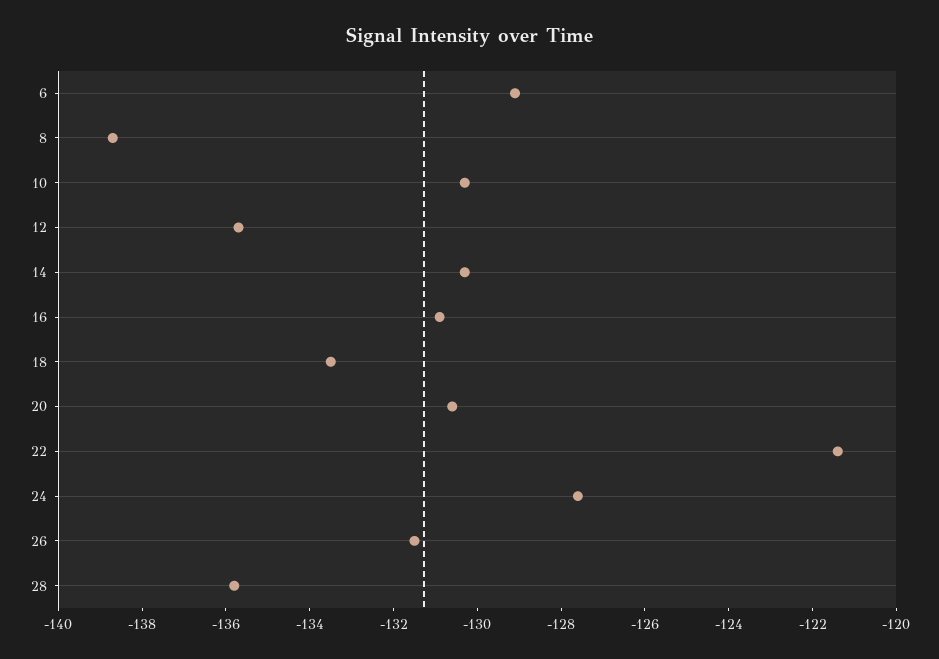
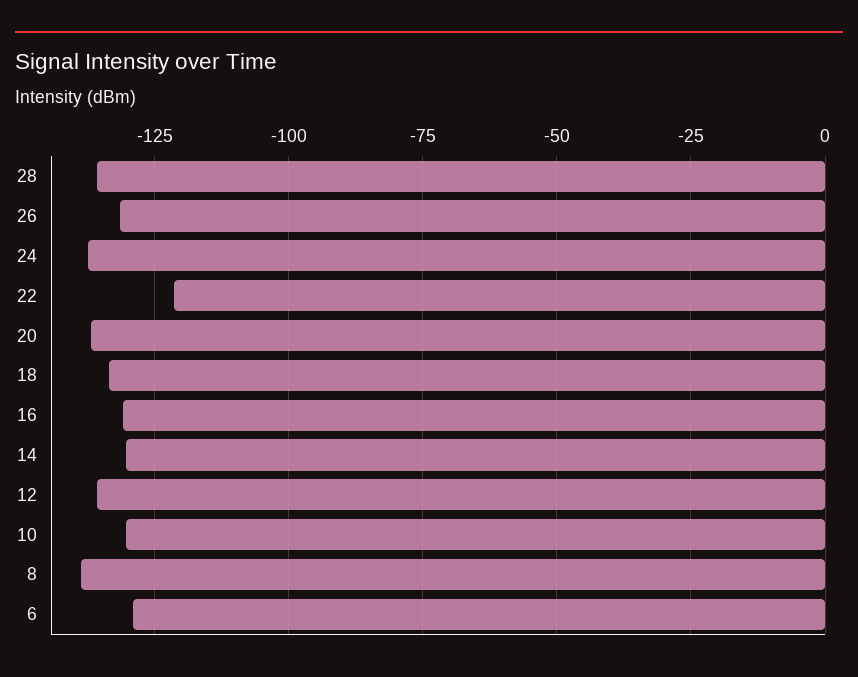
20: -130.5 -> -137.5
24: -127.5 -> -137.5

